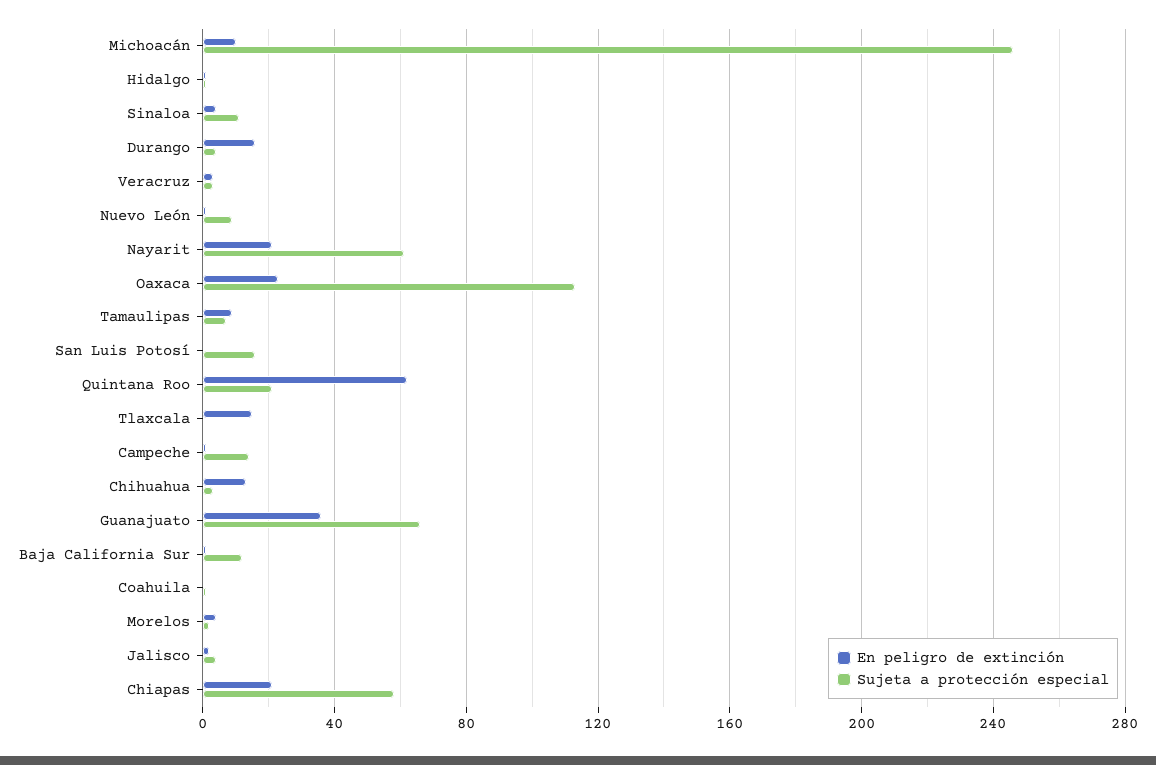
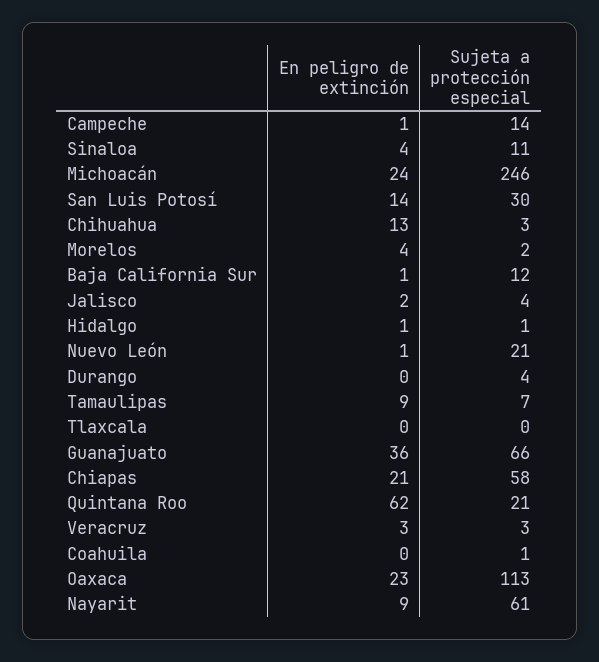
En peligro de extinción, Michoacán: 10 -> 24
En peligro de extinción, Durango: 15 -> 0
Sujeta a protección especial, Nuevo León: 10 -> 21
En peligro de extinción, Nayarit: 20 -> 9
En peligro de extinción, San Luis Potosí: 0 -> 14
Sujeta a protección especial, San Luis Potosí: 15 -> 30
En peligro de extinción, Tlaxcala: 15 -> 0

